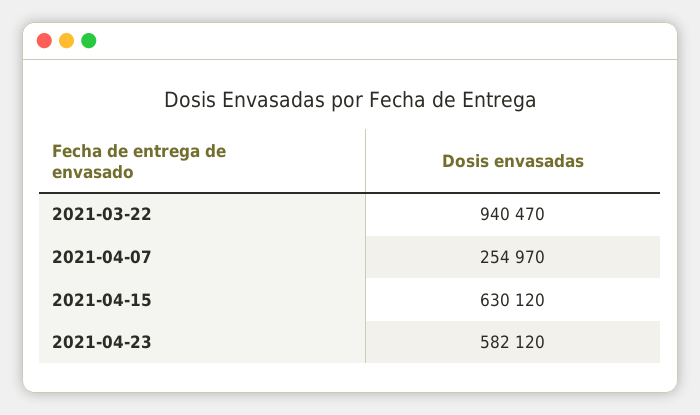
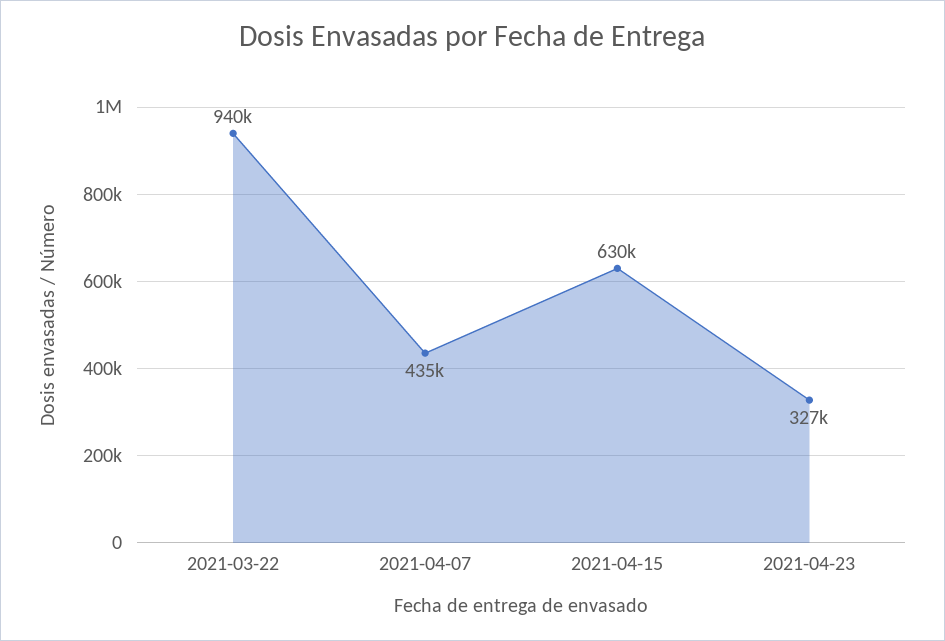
2021-04-07: 254970 -> 435000
2021-04-23: 582120 -> 327000

